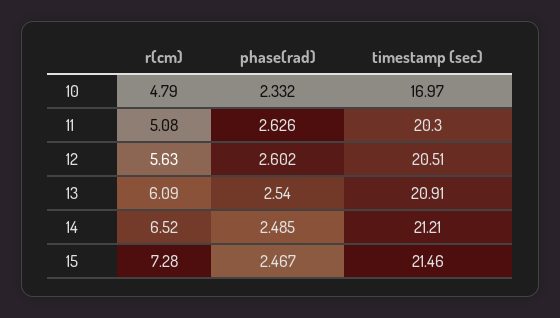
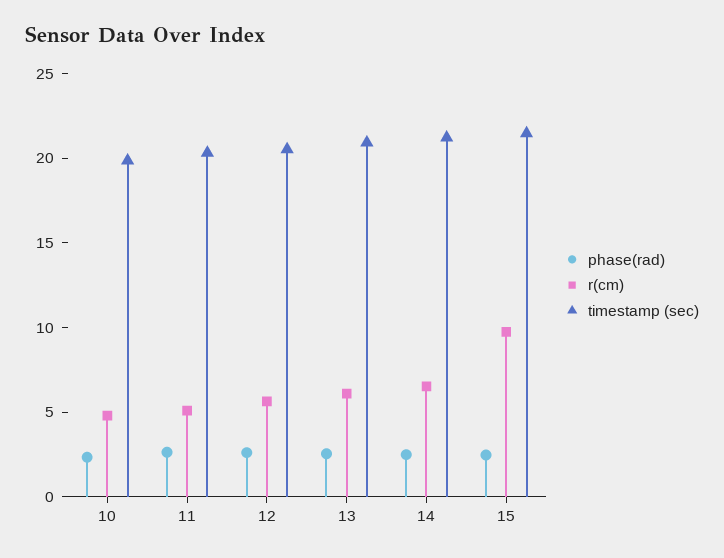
timestamp (sec), 10: 16.97 -> 20
r(cm), 15: 7.28 -> 10

